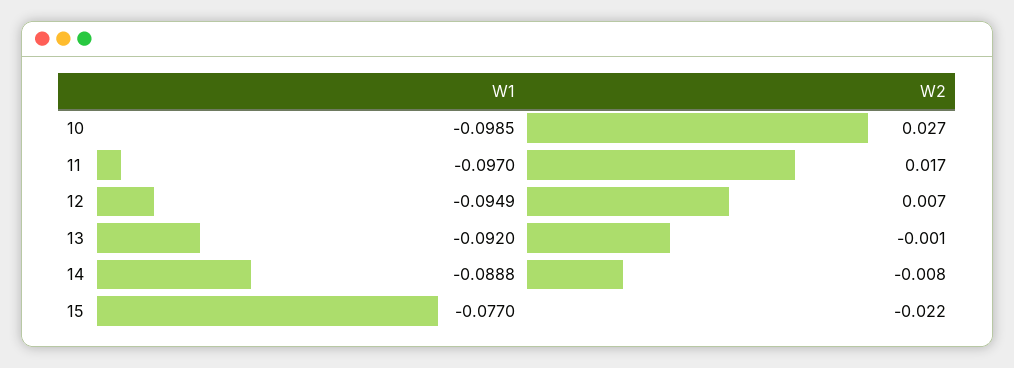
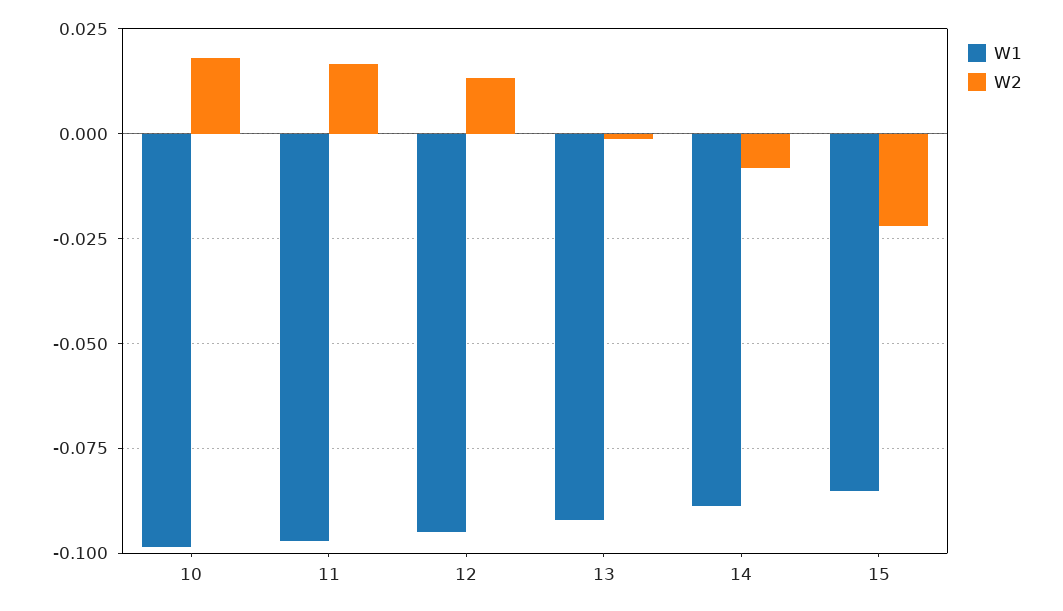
W2, 10: 0.027 -> 0.0175
W2, 12: 0.007 -> 0.0125
W1, 15: -0.077 -> -0.085

